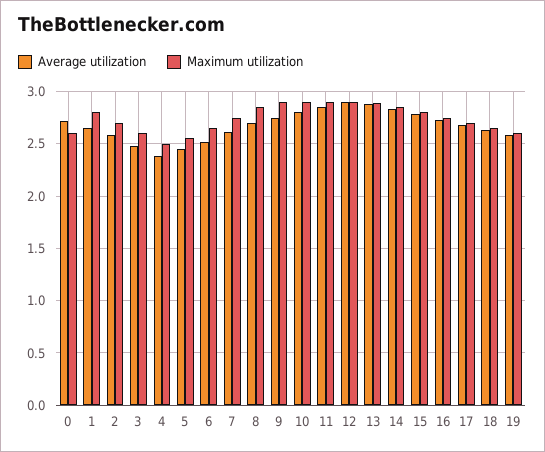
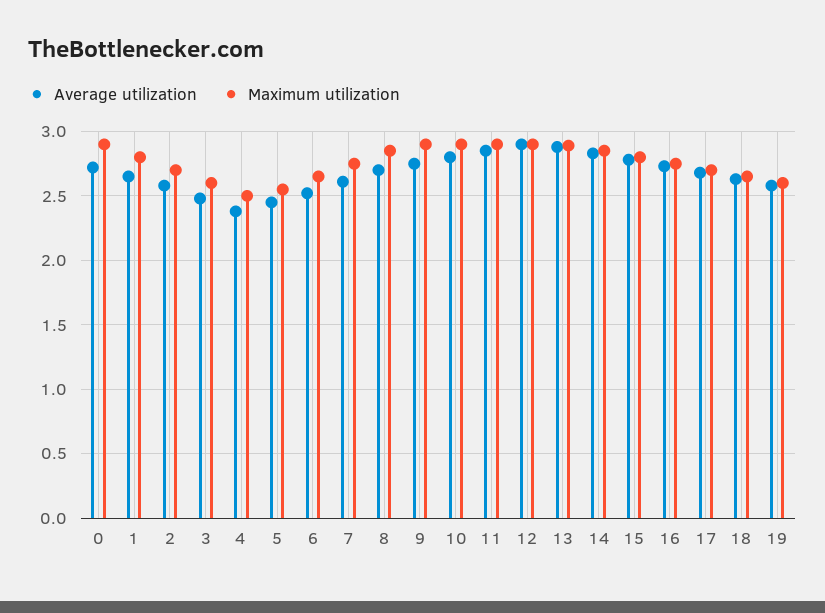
Maximum utilization, 0: 2.6 -> 2.9

